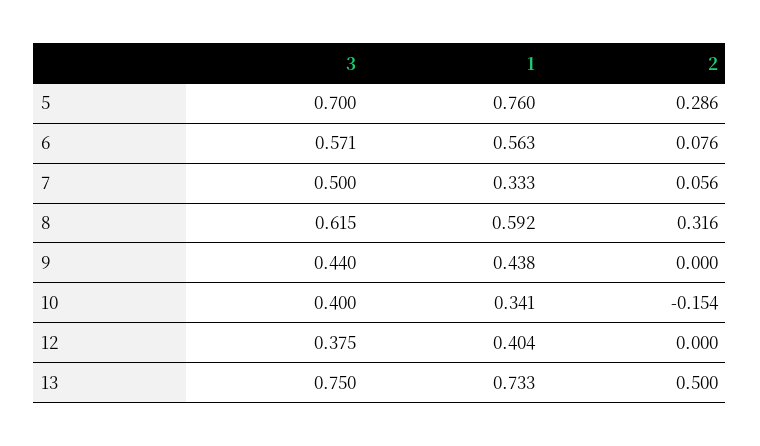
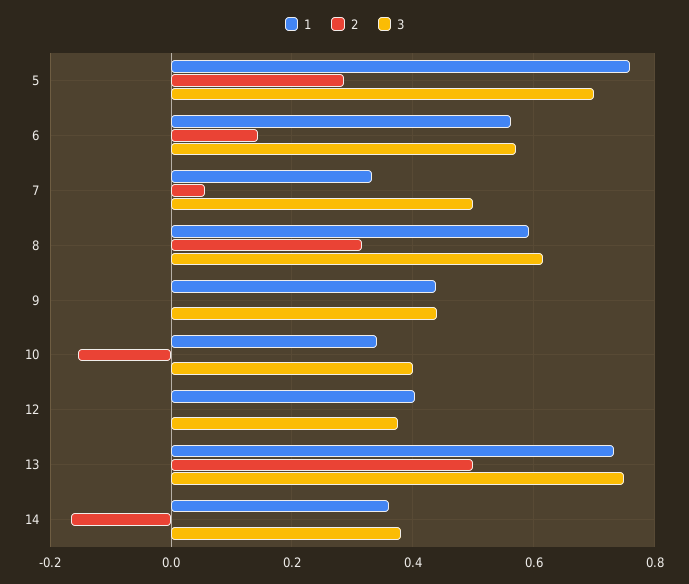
2, 6: 0.076 -> 0.14
1, 14: none -> 0.36
2, 14: none -> -0.16
3, 14: none -> 0.38

